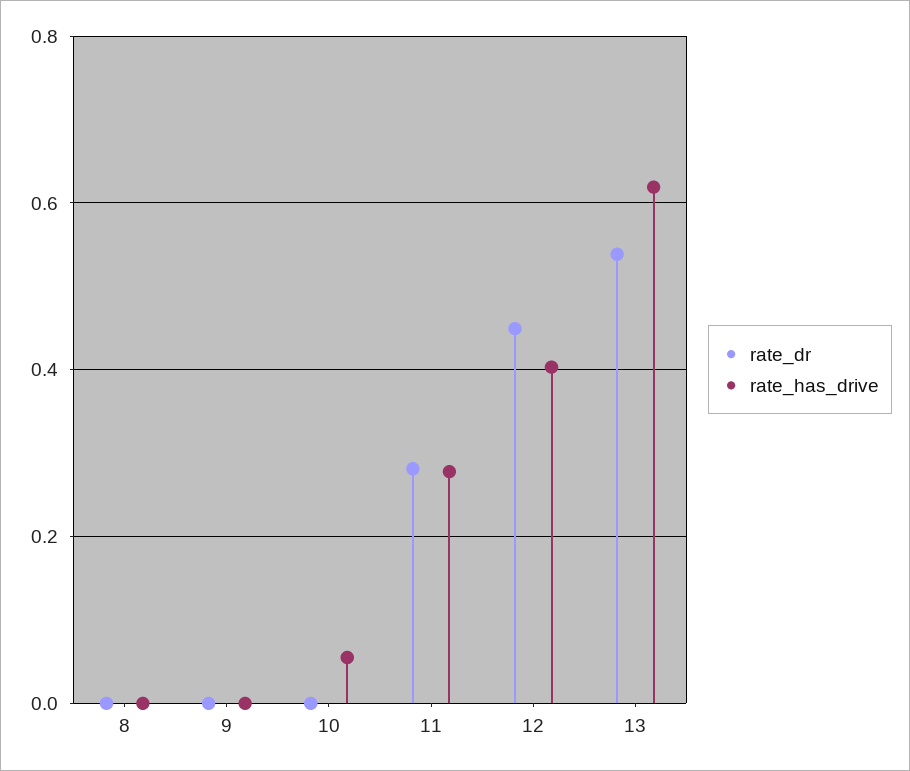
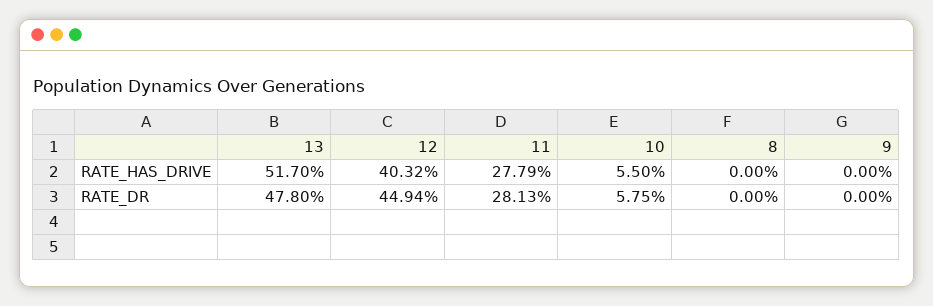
rate_dr, 10: 0 -> 0.0575
rate_dr, 13: 0.54 -> 0.478
rate_has_drive, 13: 0.62 -> 0.517

